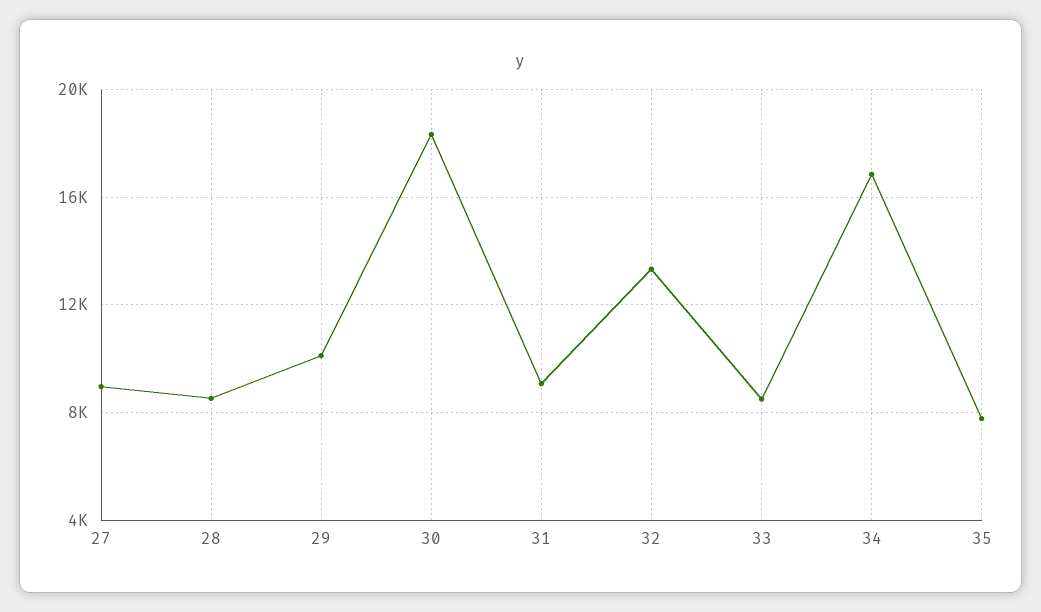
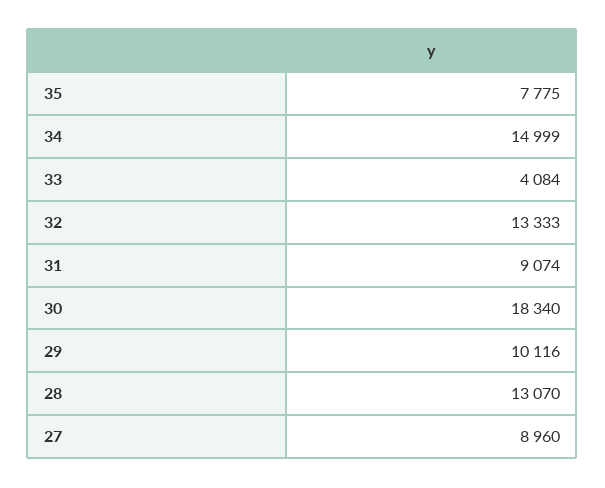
28: 8500 -> 13070
33: 8500 -> 4084
34: 17000 -> 14999

